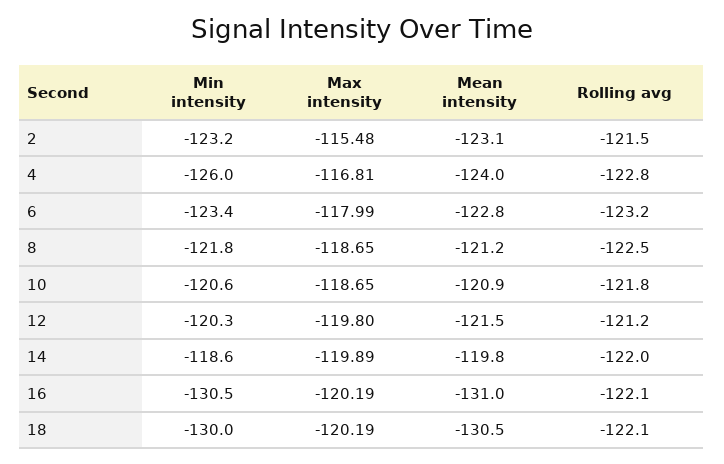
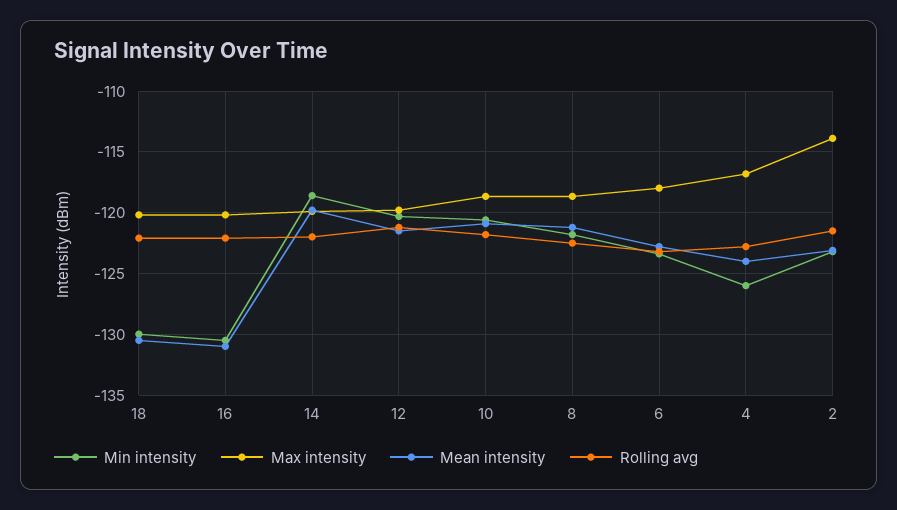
Max intensity, 2: -115.48 -> -114

